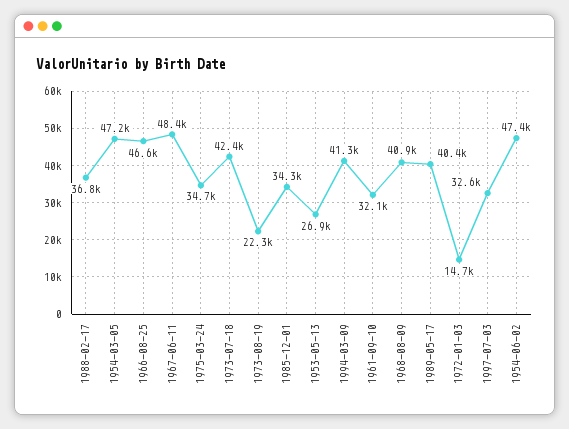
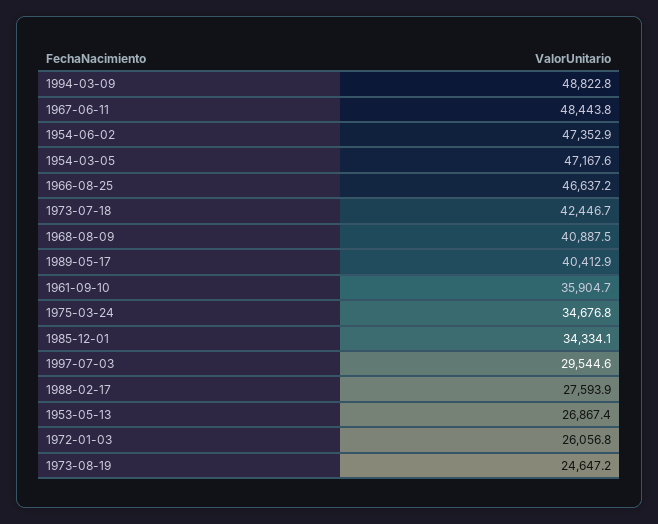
1988-02-17: 36800 -> 27593.9
1973-08-19: 22300 -> 24647.2
1994-03-09: 41300 -> 48822.8
1961-09-10: 32100 -> 35904.7
1972-01-03: 14700 -> 26056.8
1997-07-03: 32600 -> 29544.6

